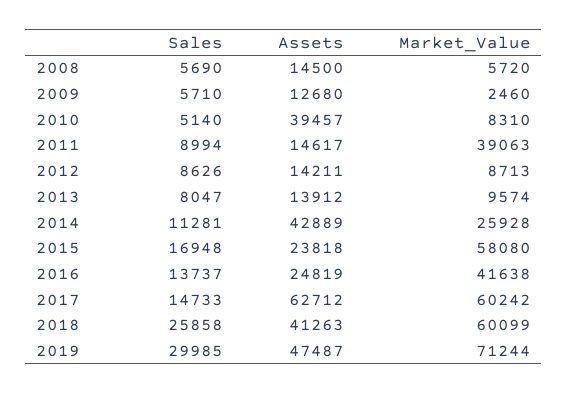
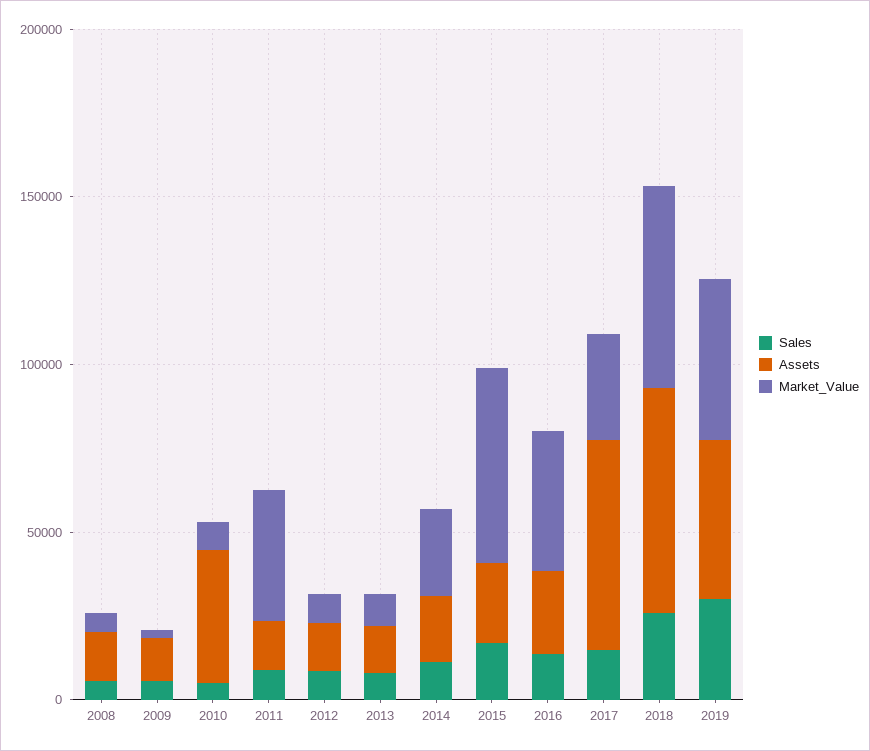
Assets, 2014: 42889 -> 20000
Market_Value, 2017: 60242 -> 30000
Assets, 2018: 41263 -> 70000
Market_Value, 2019: 71244 -> 50000

